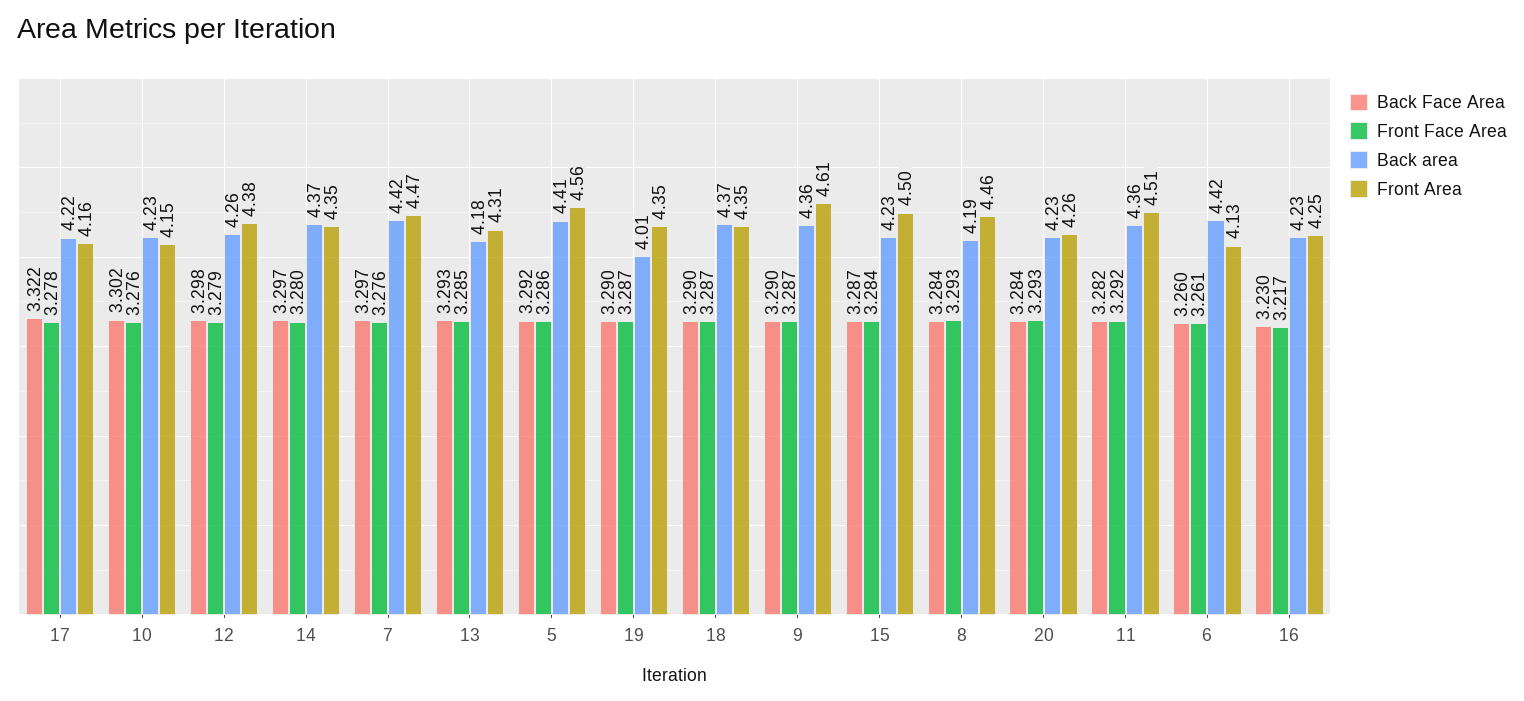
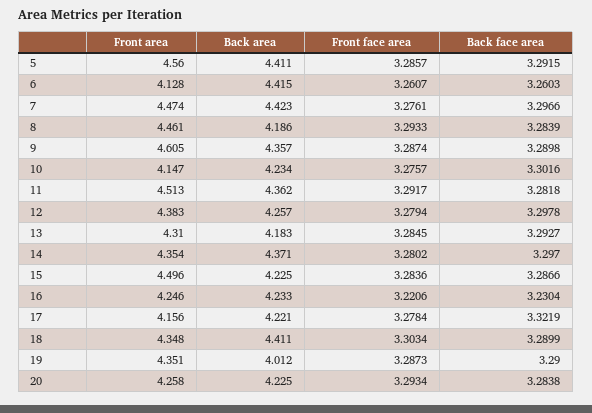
Front Face Area, 18: 3.287 -> 3.3034
Back area, 18: 4.37 -> 4.411
Front Face Area, 16: 3.217 -> 3.2206

